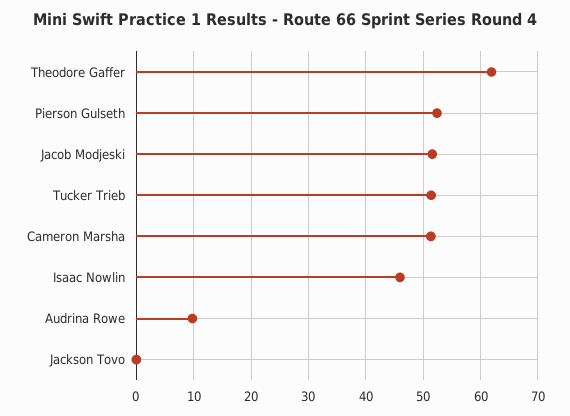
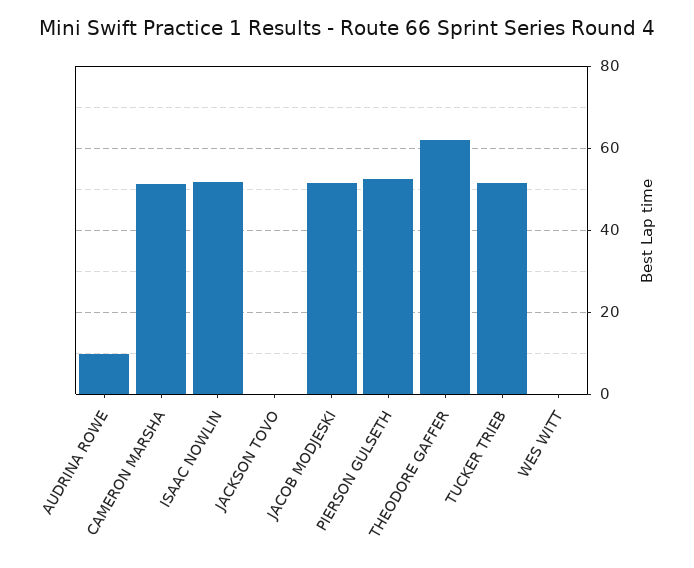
Isaac Nowlin: 46 -> 52
WES WITT: none -> 0

